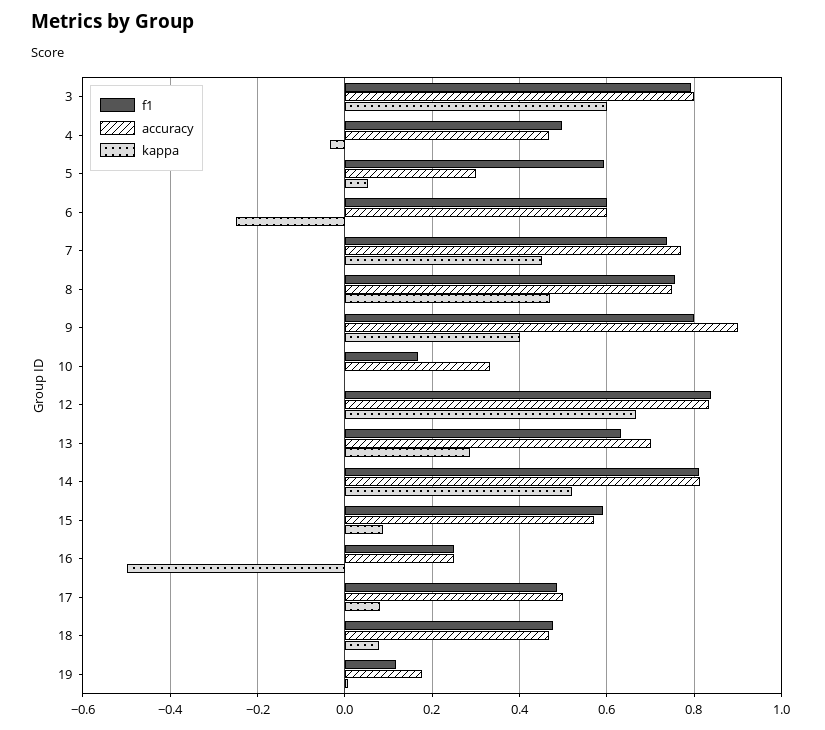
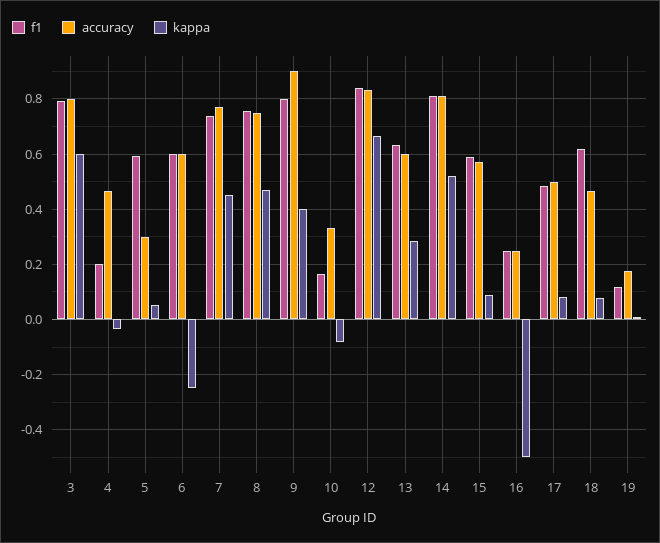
f1, 4: 0.5 -> 0.2
kappa, 10: 0 -> -0.075
accuracy, 13: 0.7 -> 0.6
f1, 18: 0.48 -> 0.625

